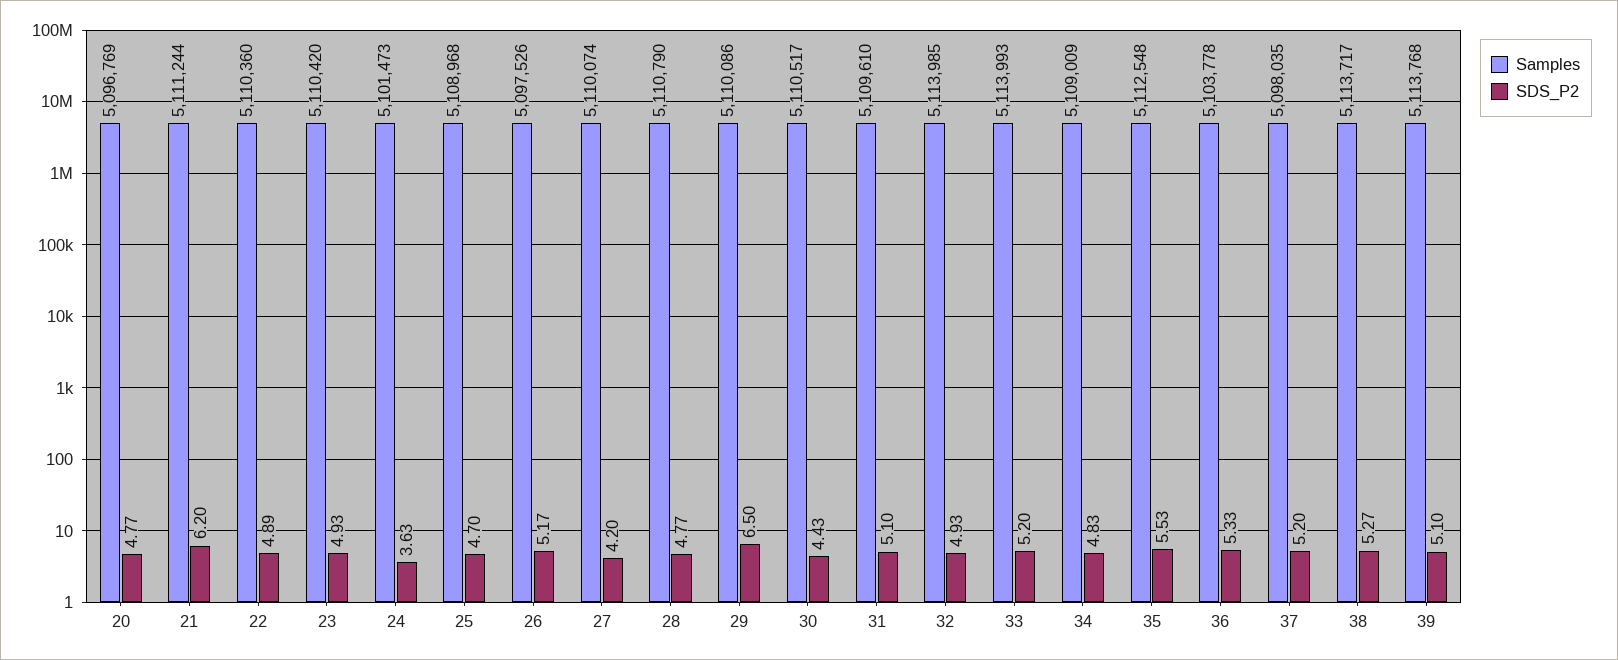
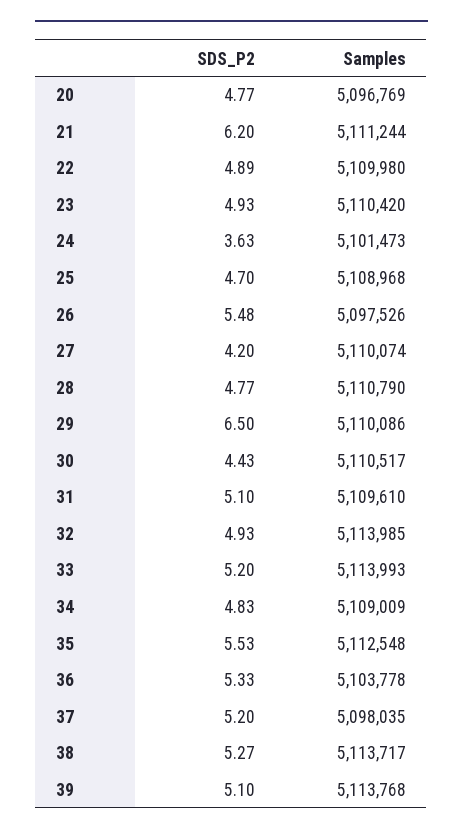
Samples, 22: 5110360 -> 5109980
SDS_P2, 26: 5.17 -> 5.48

